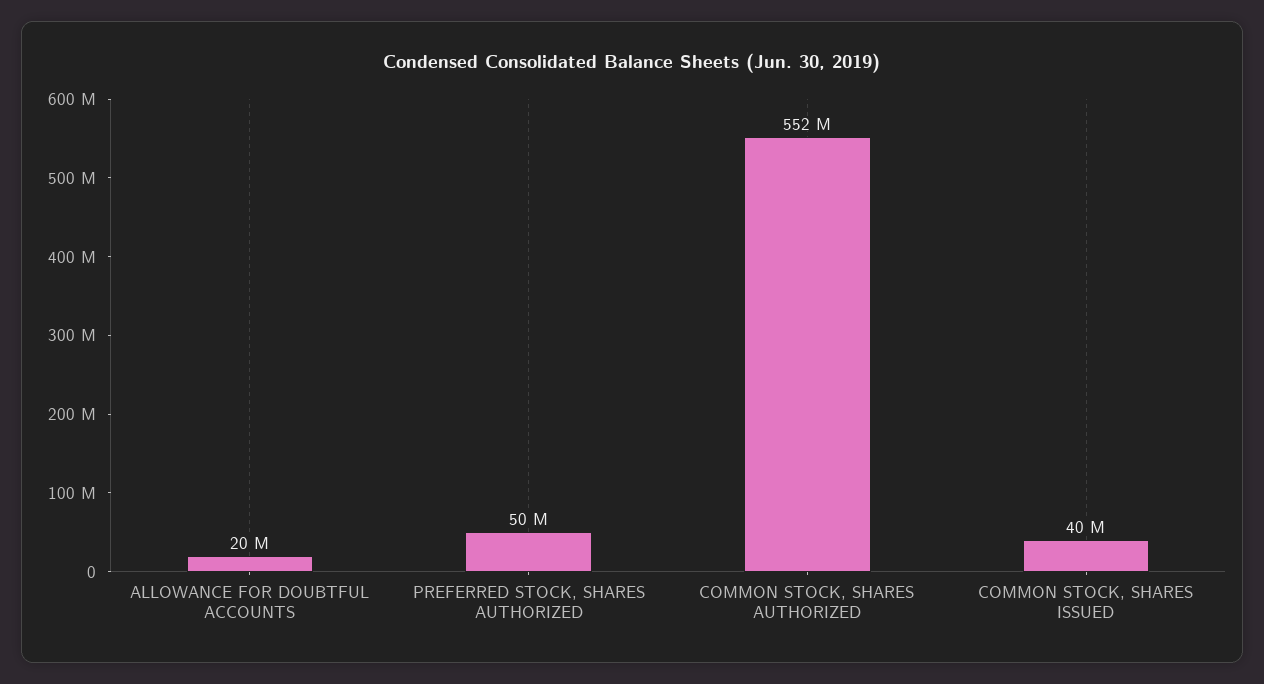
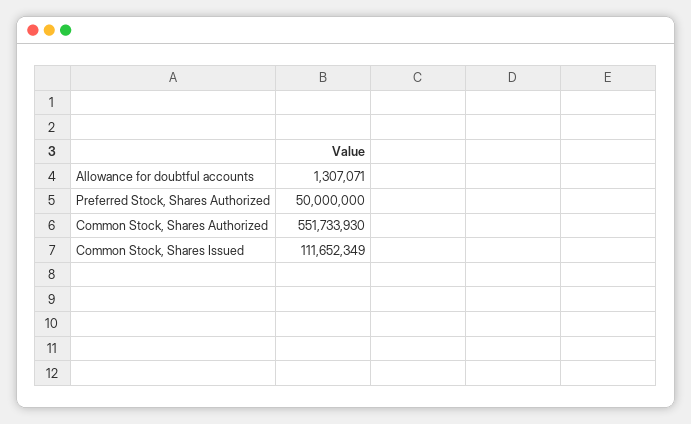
ALLOWANCE FOR DOUBTFUL ACCOUNTS: 20000000 -> 1307071
COMMON STOCK, SHARES ISSUED: 40000000 -> 111652349

